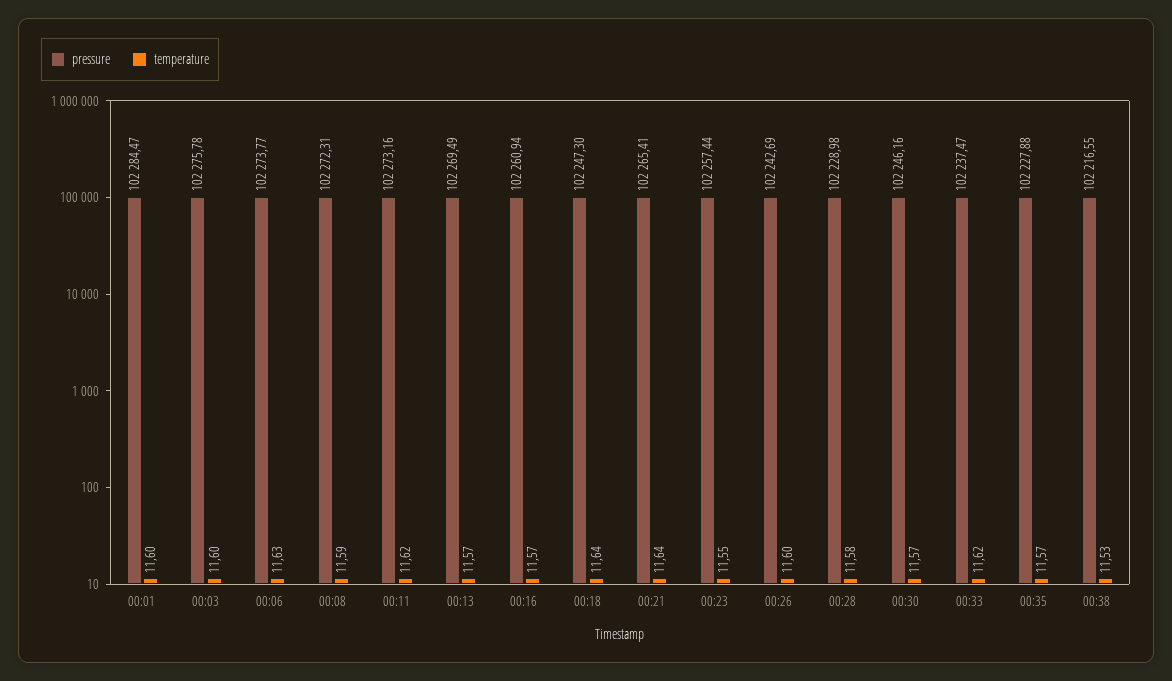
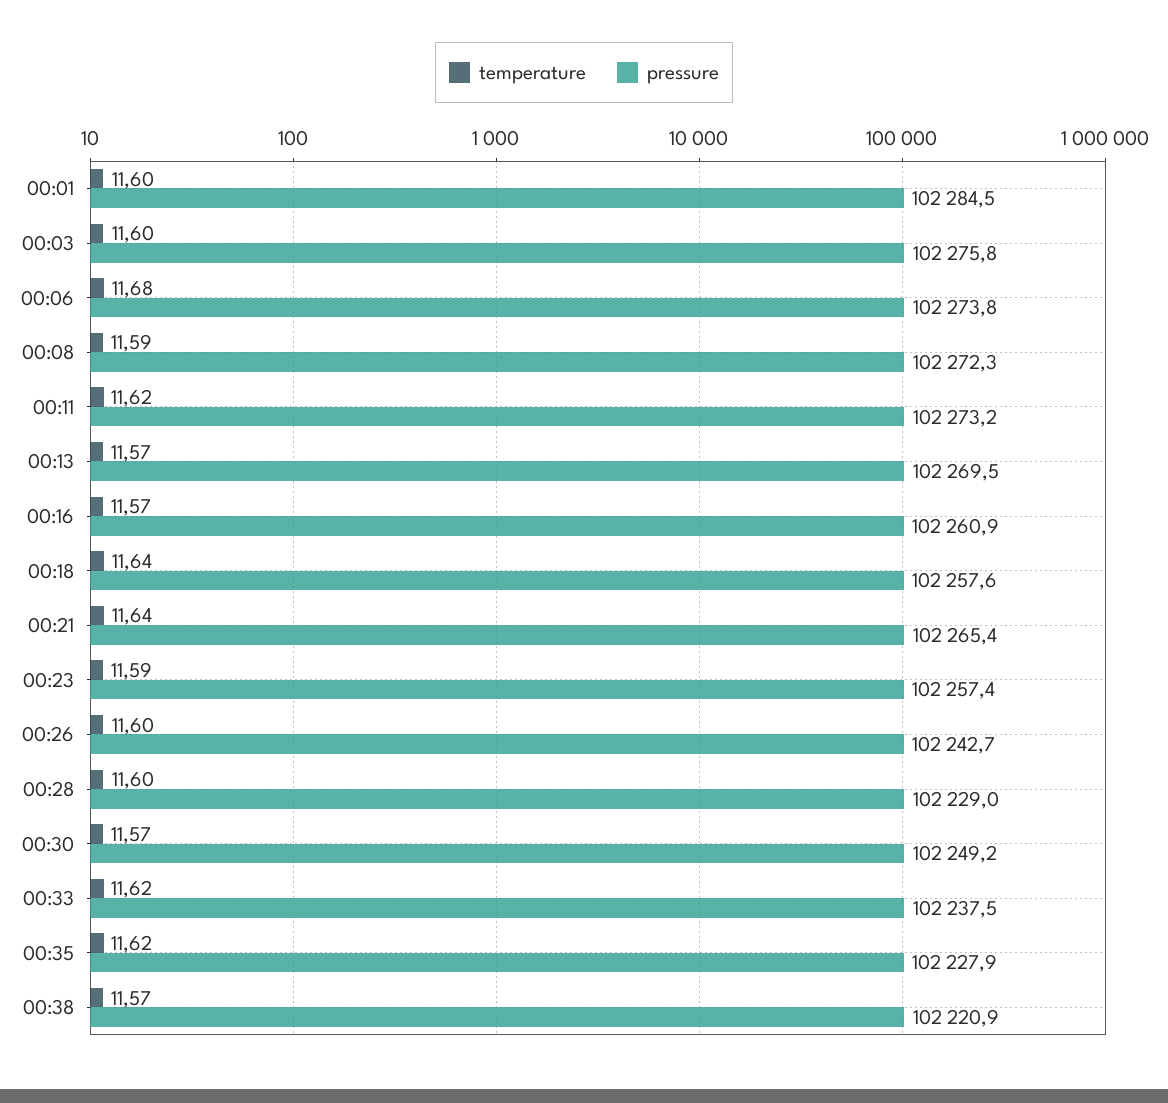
temperature, 00:06: 11.63 -> 11.68
pressure, 00:18: 102247.3 -> 102257.6
temperature, 00:23: 11.55 -> 11.59
temperature, 00:28: 11.58 -> 11.6
pressure, 00:30: 102246.16 -> 102249.2
temperature, 00:35: 11.57 -> 11.62
pressure, 00:38: 102216.55 -> 102220.9
temperature, 00:38: 11.53 -> 11.57

